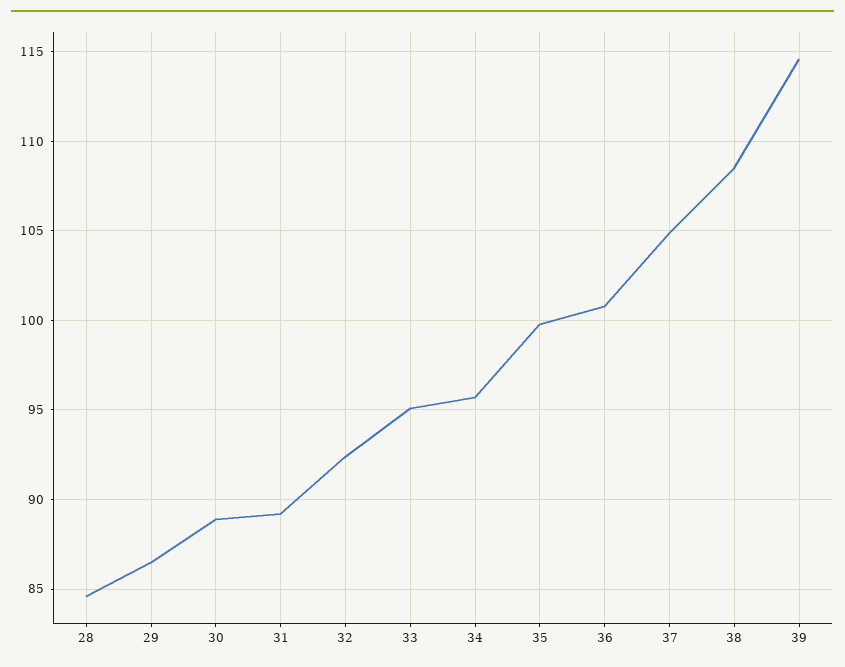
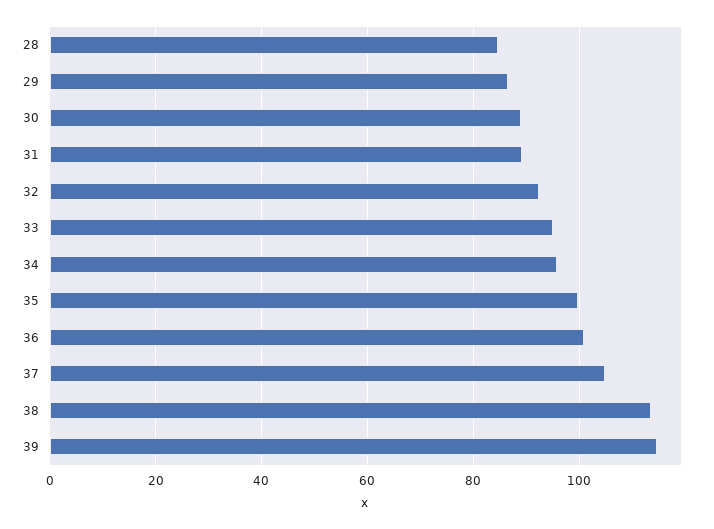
38: 108.5 -> 114

